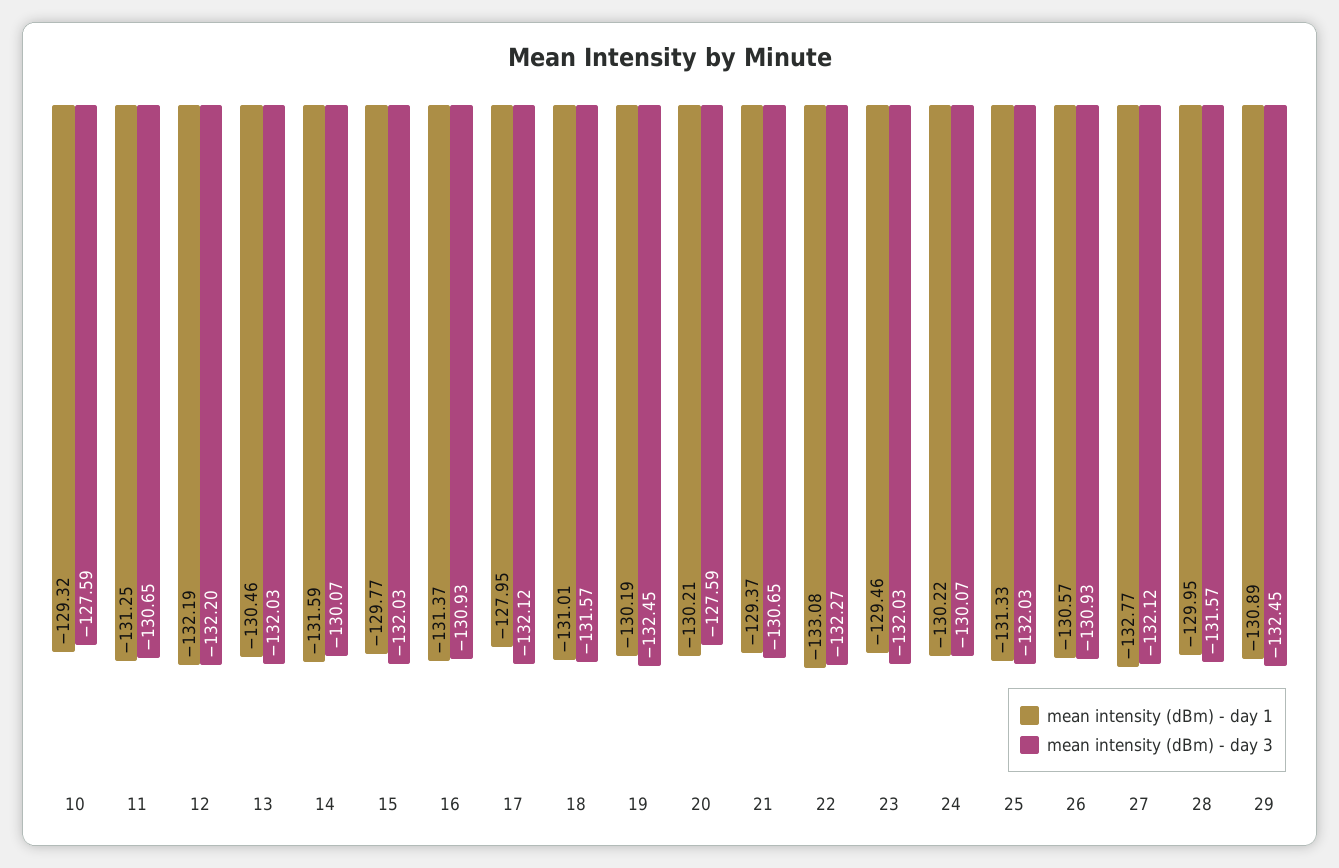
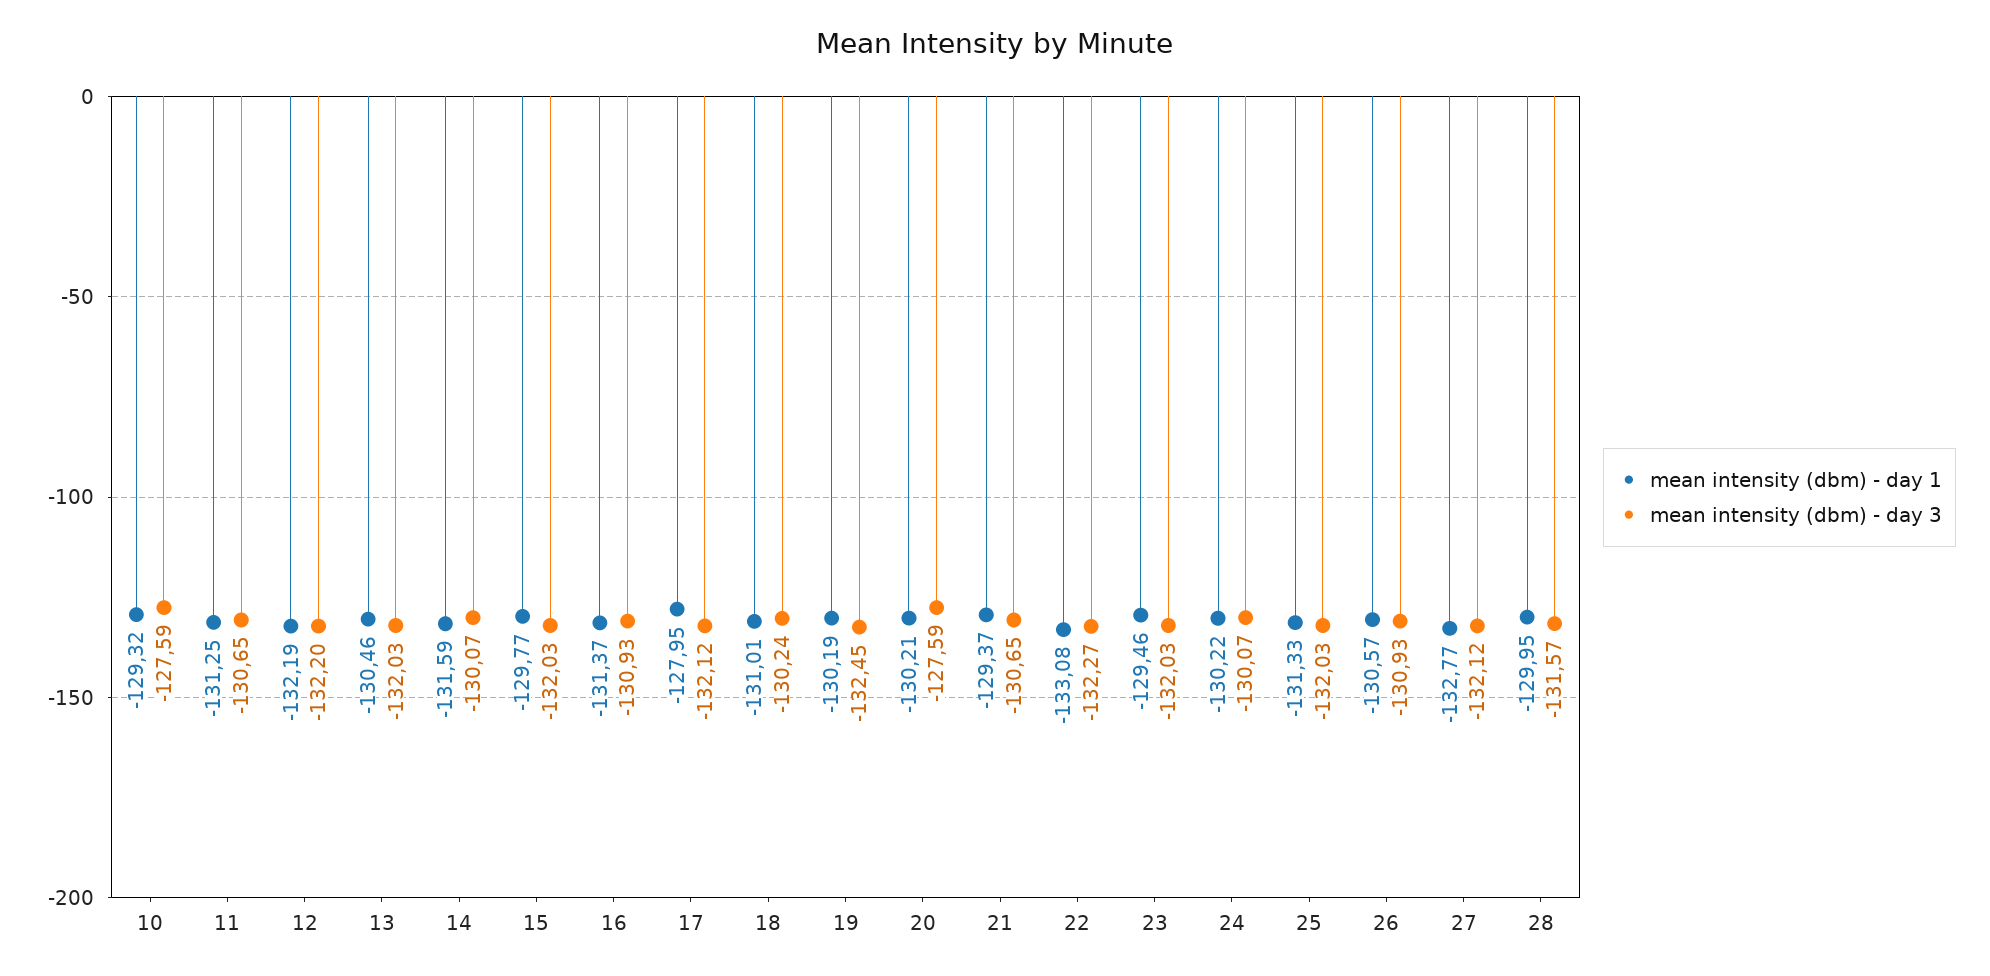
mean intensity (dBm) - day 3, 18: -131.57 -> -130.24
mean intensity (dBm) - day 1, 29: -130.89 -> none
mean intensity (dBm) - day 3, 29: -132.45 -> none

